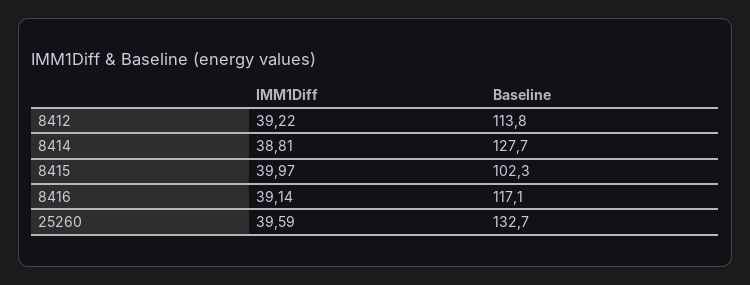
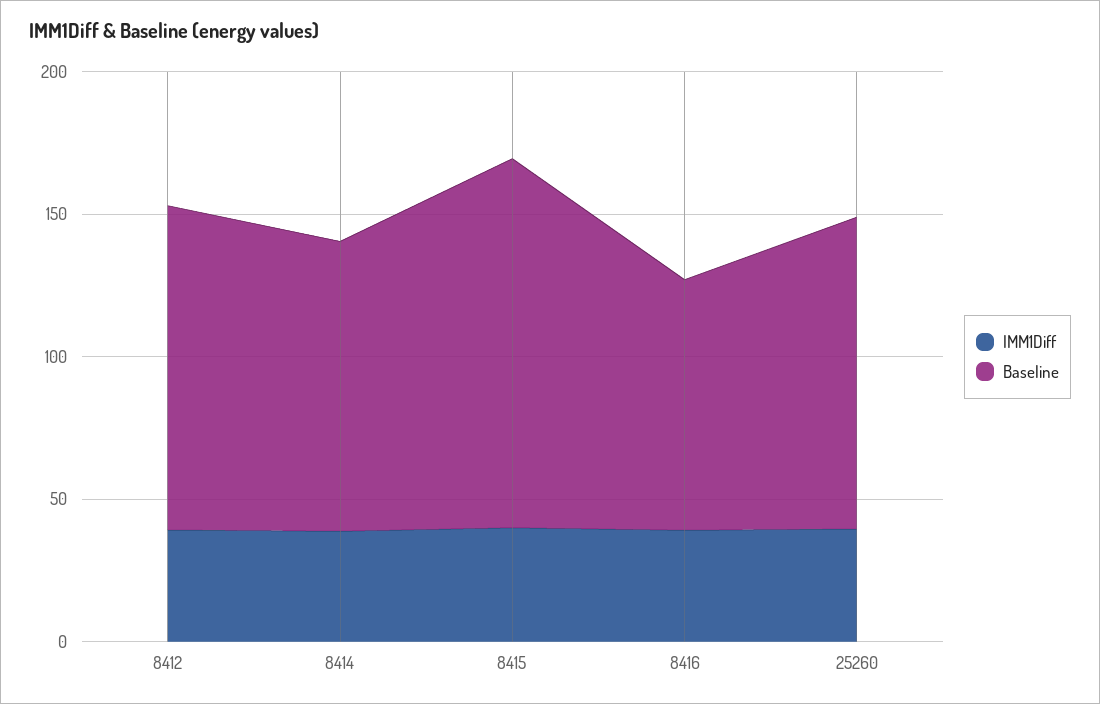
Baseline, 8414: 127.7 -> 100
Baseline, 8415: 102.3 -> 130
Baseline, 8416: 117.1 -> 90
Baseline, 25260: 132.7 -> 110

